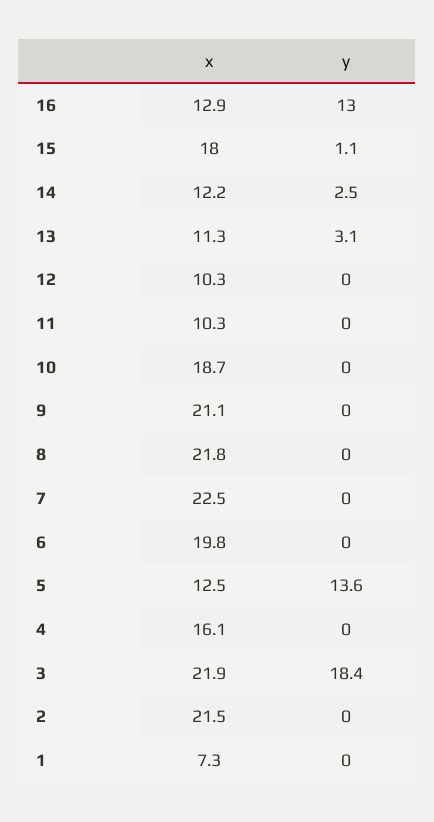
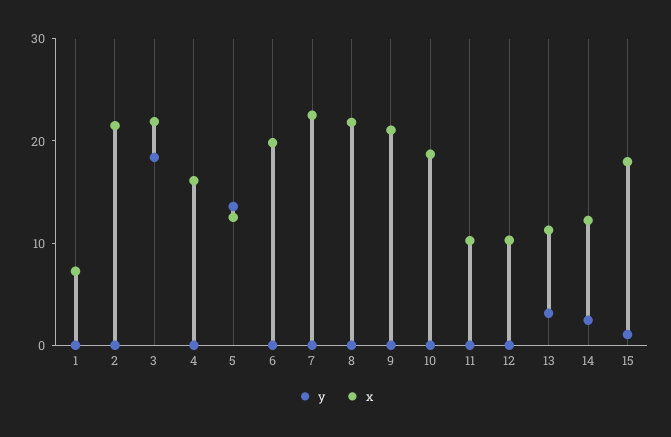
x, 16: 12.9 -> none
y, 16: 13 -> none

